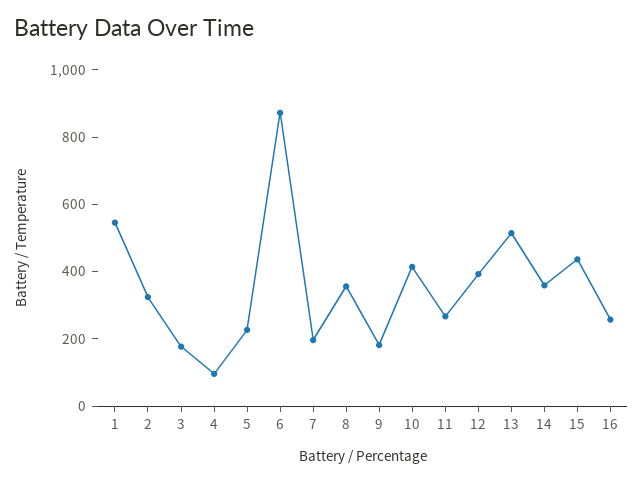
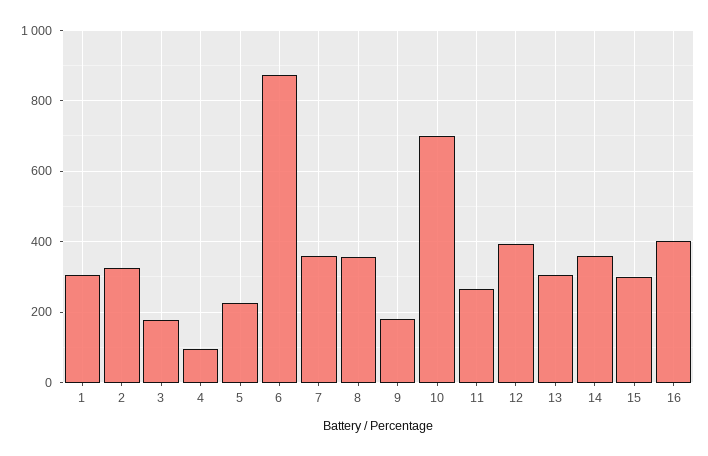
1: 550 -> 300
7: 200 -> 360
10: 400 -> 700
13: 500 -> 300
15: 450 -> 300
16: 250 -> 400

